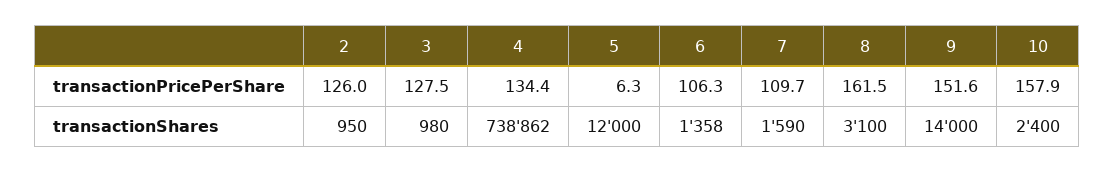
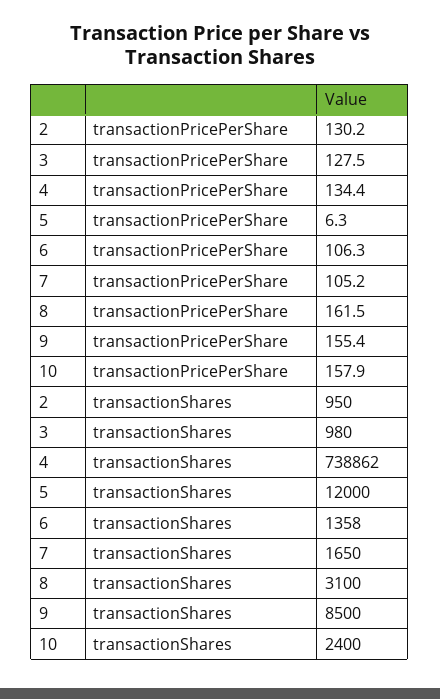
2, transactionPricePerShare: 126 -> 130.2
7, transactionPricePerShare: 109.7 -> 105.2
9, transactionPricePerShare: 151.6 -> 155.4
7, transactionShares: 1590 -> 1650
9, transactionShares: 14000 -> 8500

